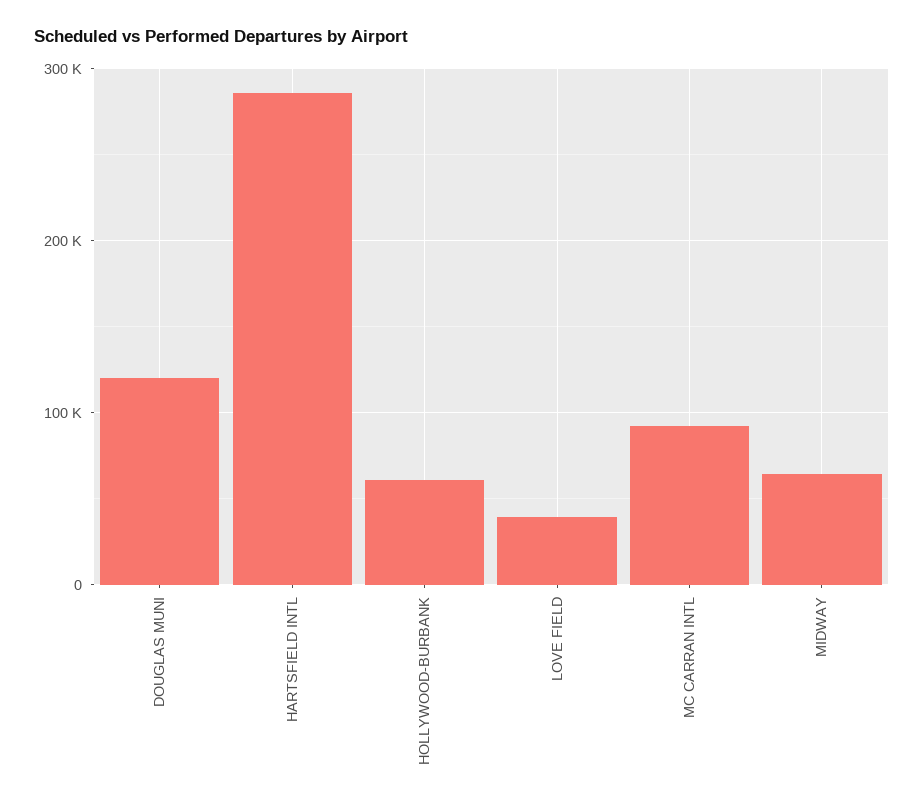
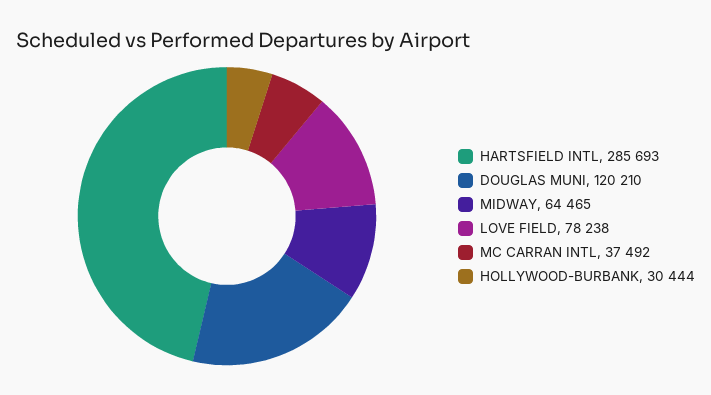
HOLLYWOOD-BURBANK: 60000 -> 30444
LOVE FIELD: 40000 -> 78238
MC CARRAN INTL: 90000 -> 37492

